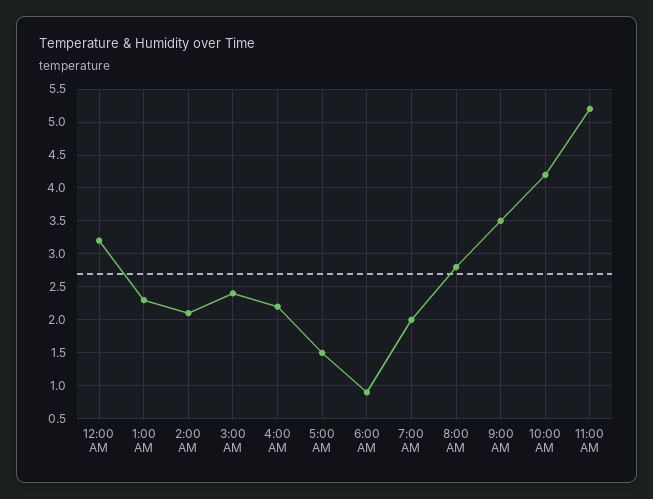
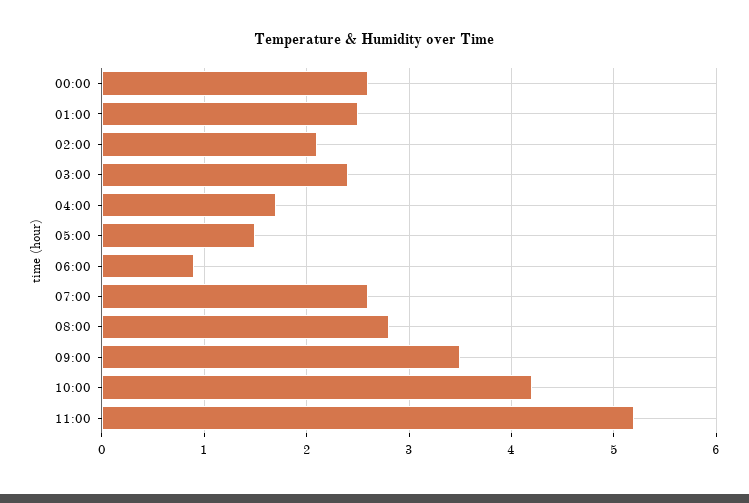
12:00 AM: 3.2 -> 2.6
1:00 AM: 2.3 -> 2.5
4:00 AM: 2.2 -> 1.7
7:00 AM: 2 -> 2.6

